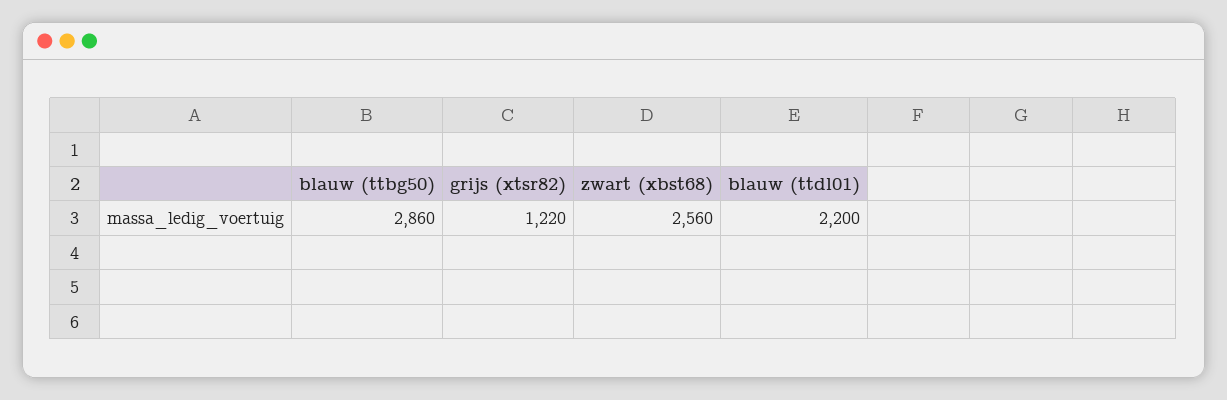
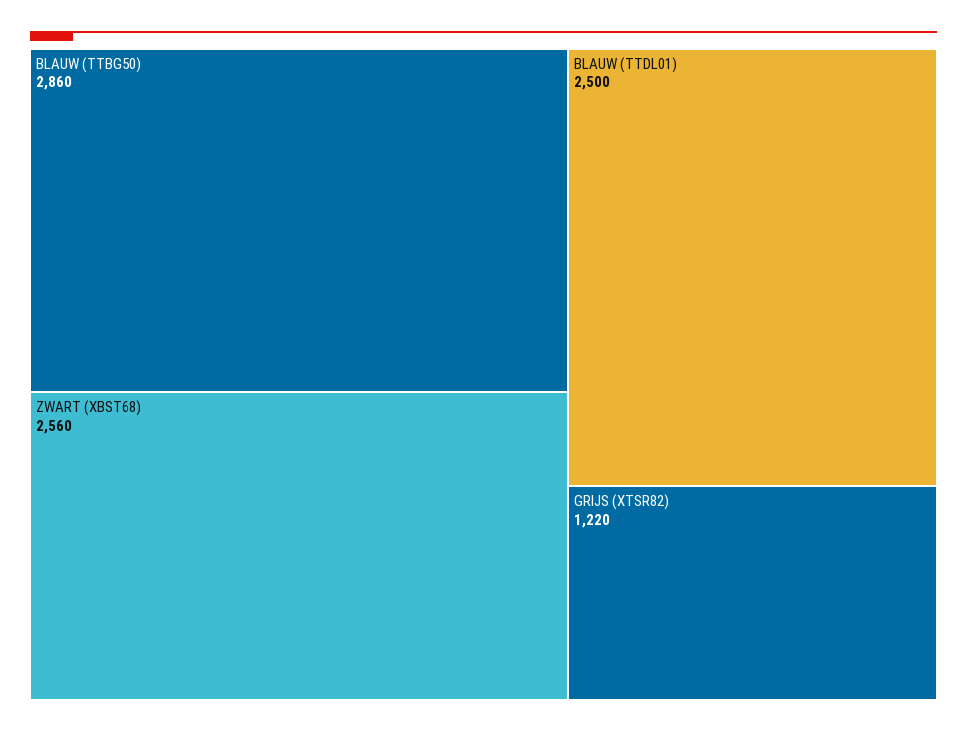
blauw (ttdl01): 2200 -> 2500

